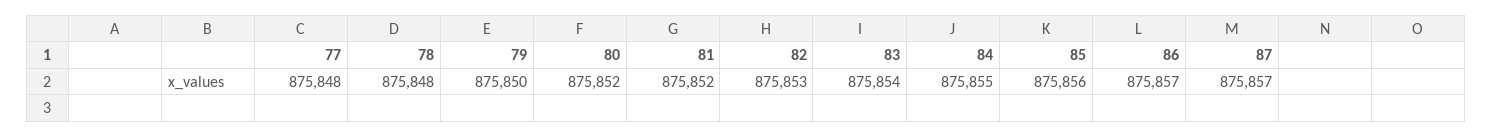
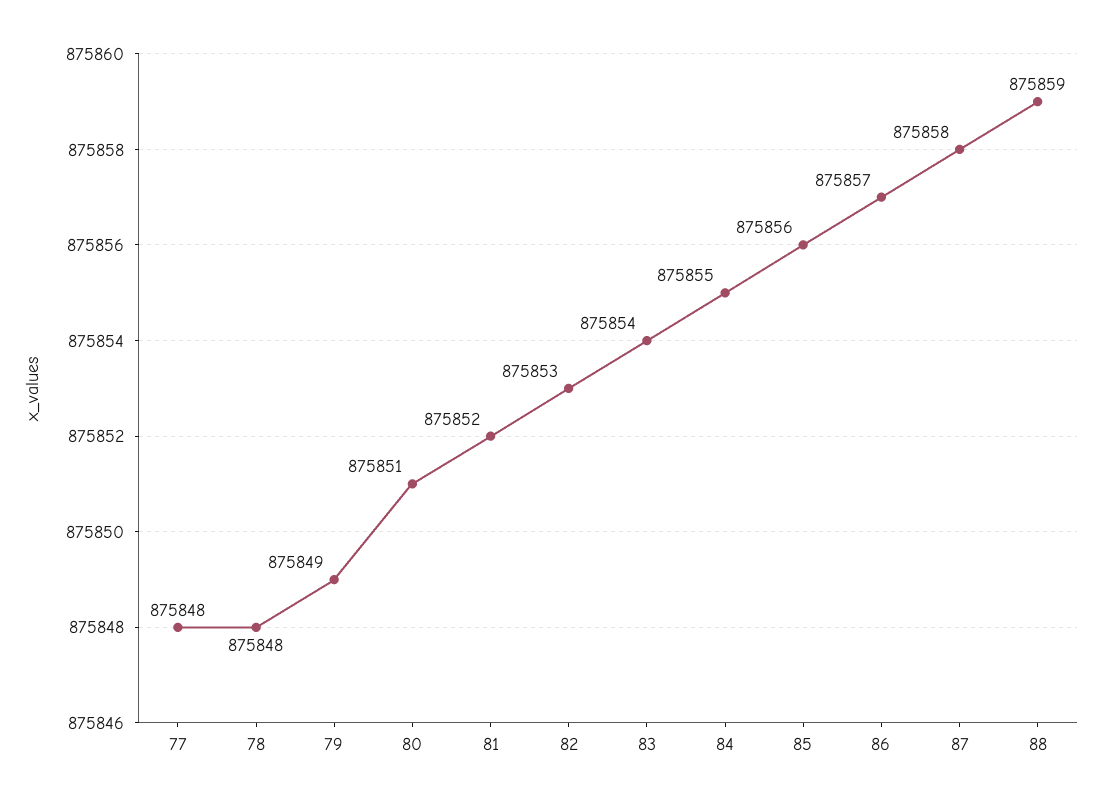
79: 875850 -> 875849
80: 875852 -> 875851
87: 875857 -> 875858
88: none -> 875859

